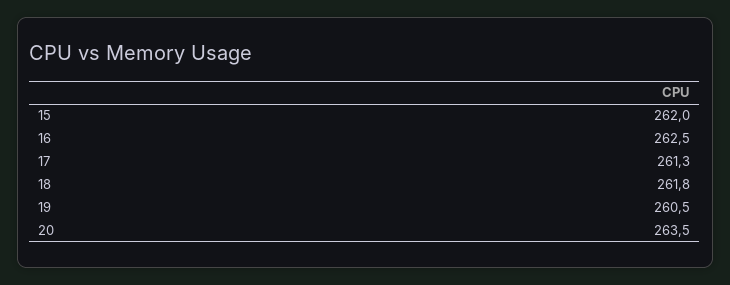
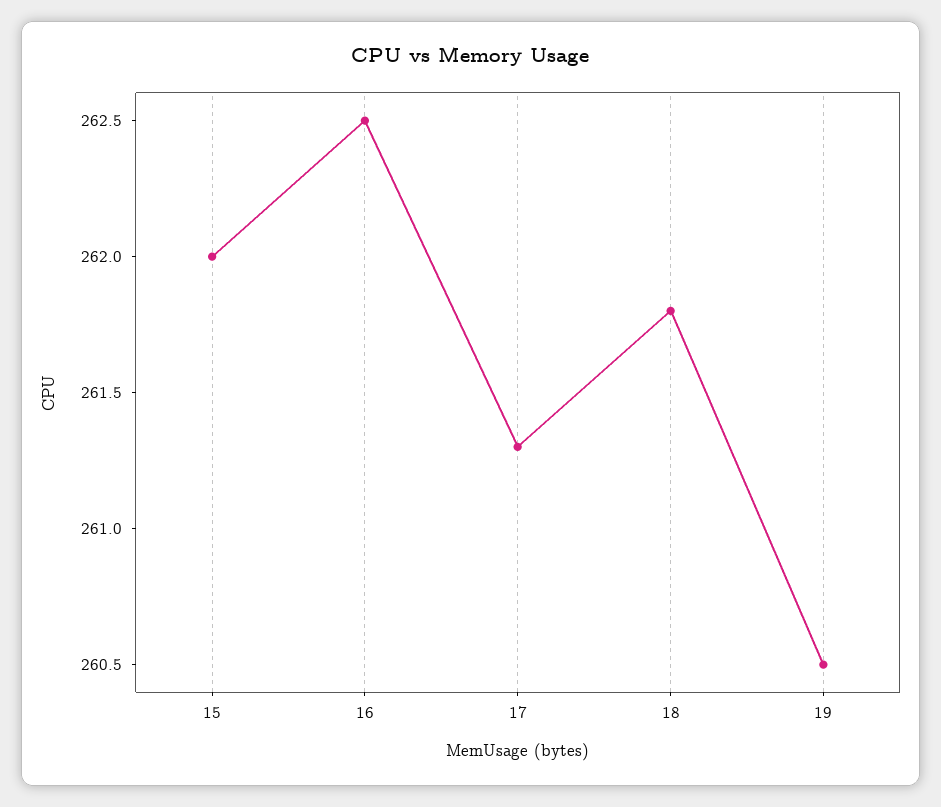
20: 263.5 -> none

